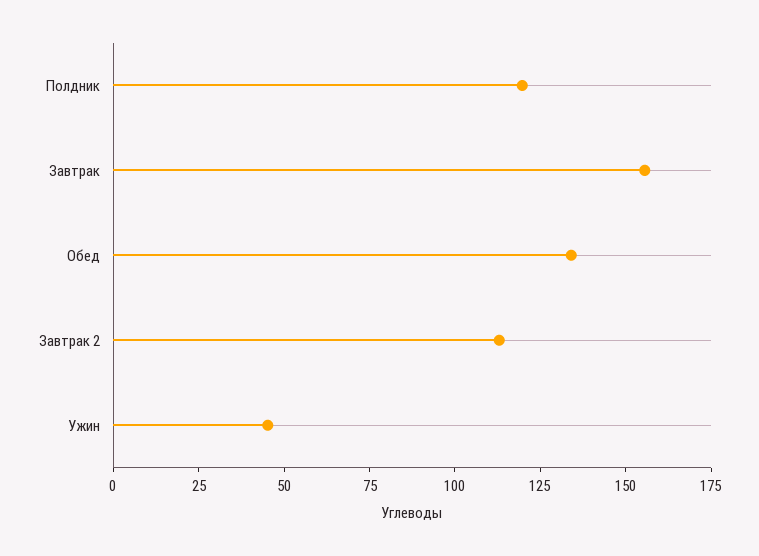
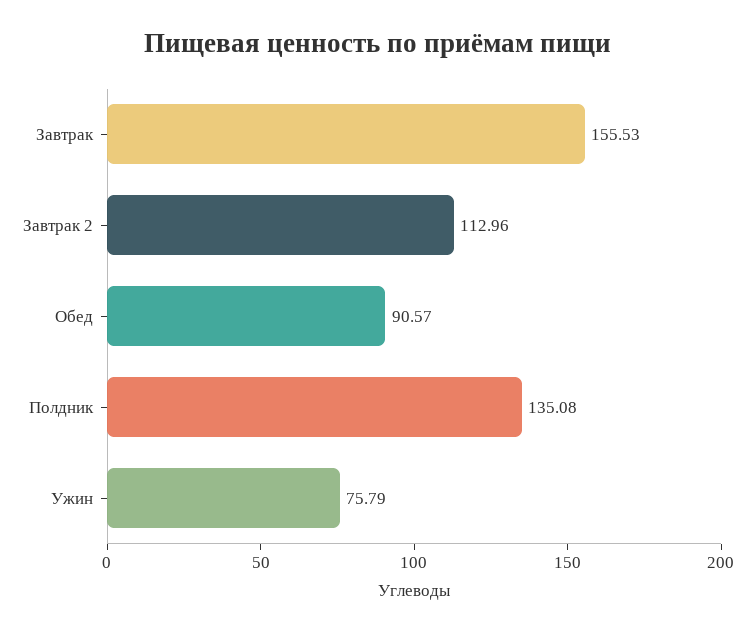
Полдник: 120 -> 135.08
Обед: 135 -> 90.57
Ужин: 45 -> 75.79

